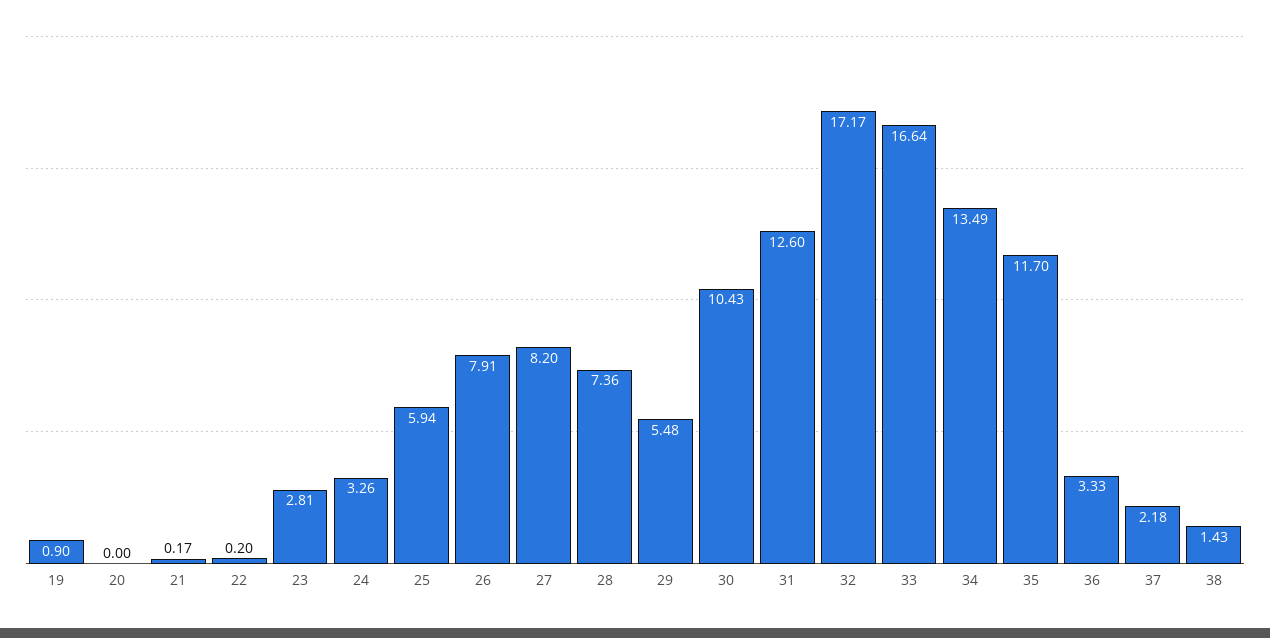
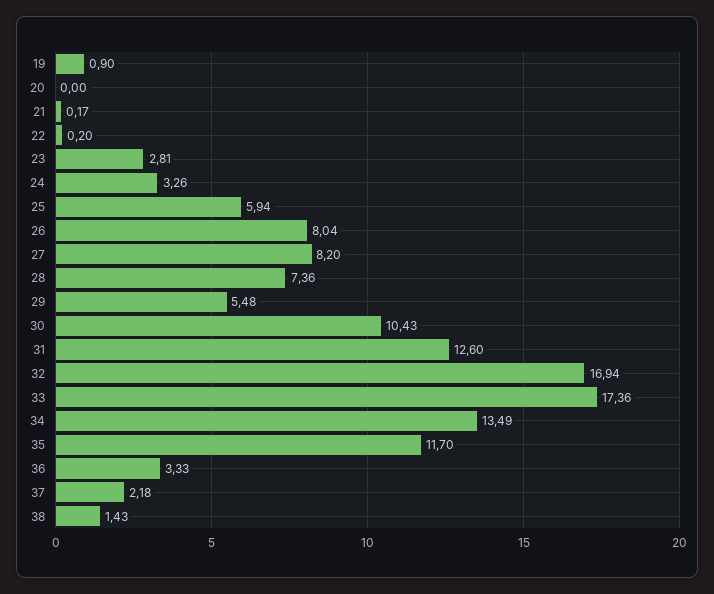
26: 7.91 -> 8.04
32: 17.17 -> 16.94
33: 16.64 -> 17.36

